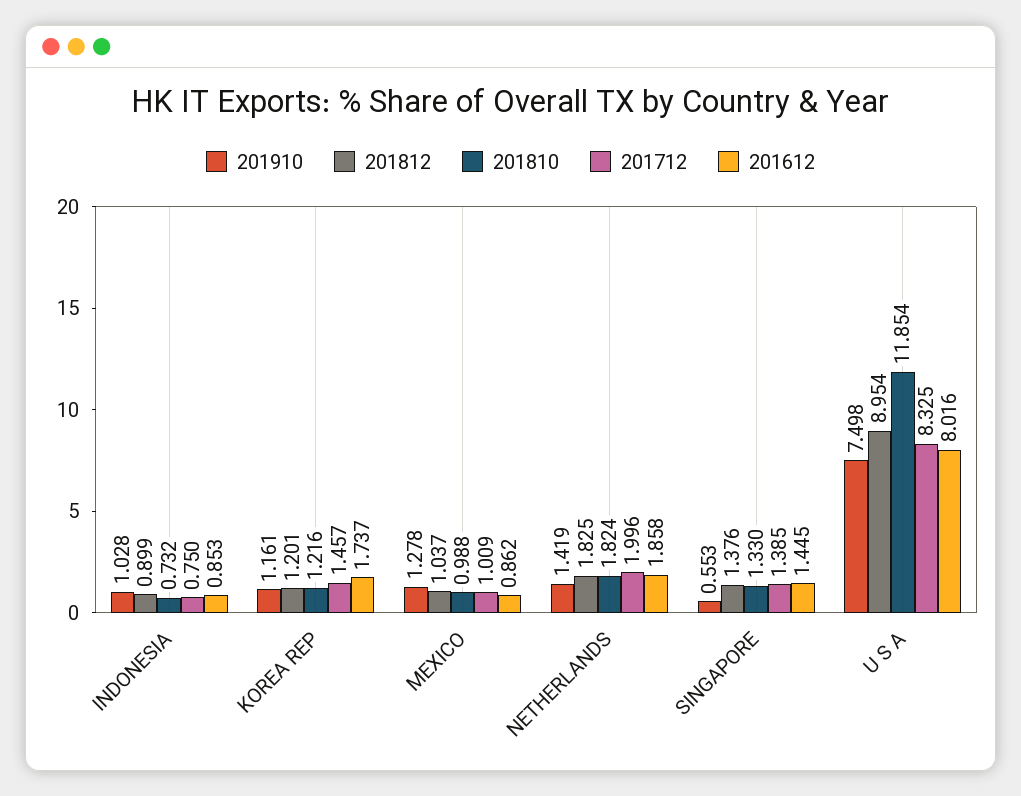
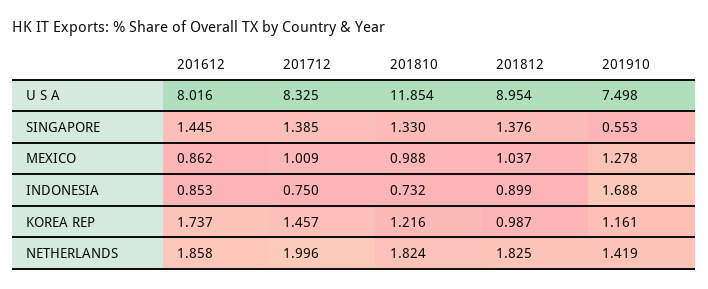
201910, INDONESIA: 1.028 -> 1.688
201812, KOREA REP: 1.201 -> 0.987

